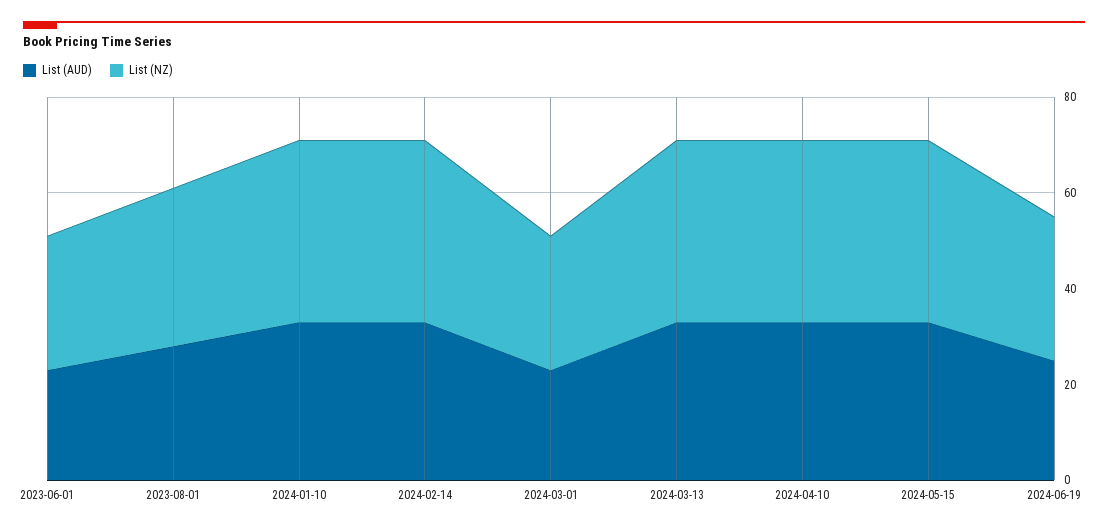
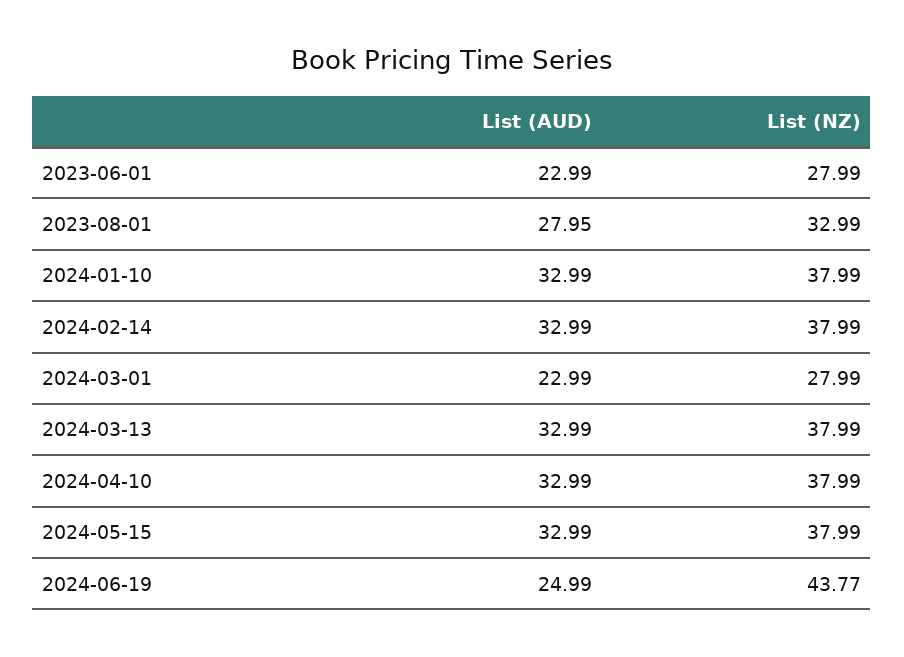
List (NZ), 2024-06-19: 30 -> 43.77

